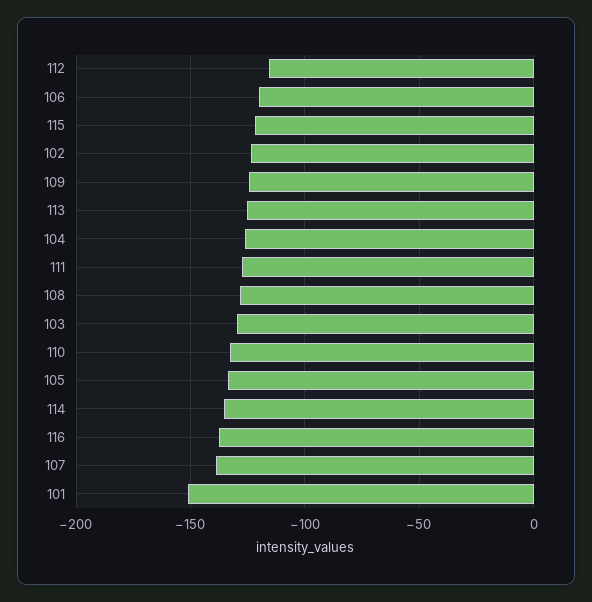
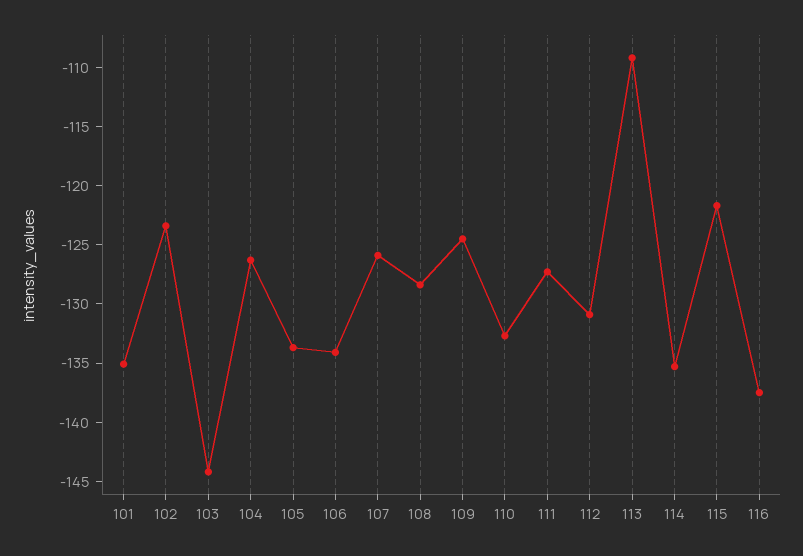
112: -115 -> -131
106: -120 -> -134
113: -125 -> -109
103: -130 -> -144
107: -140 -> -126
101: -150 -> -135

